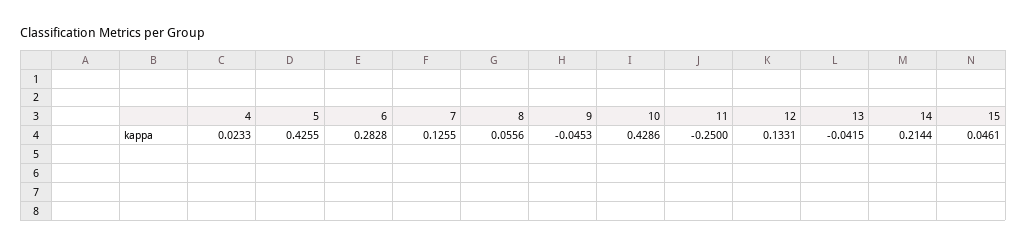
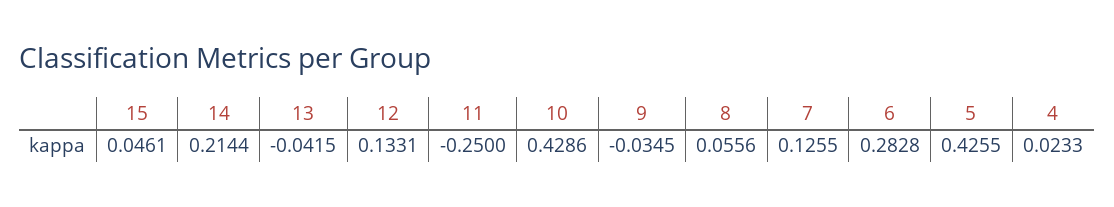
9: -0.0453 -> -0.0345

